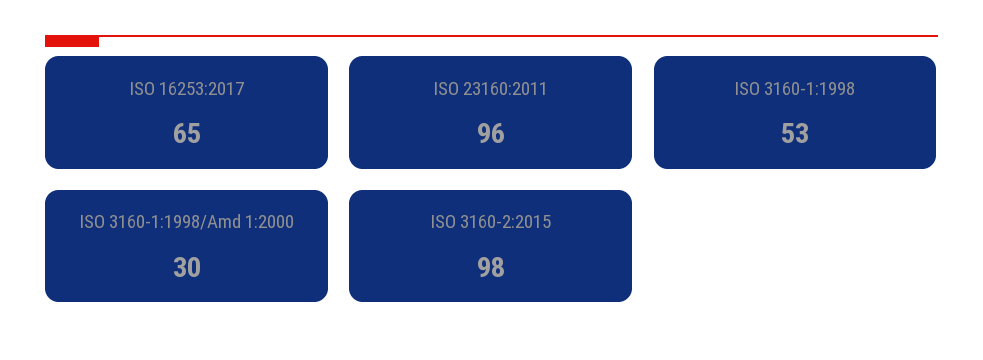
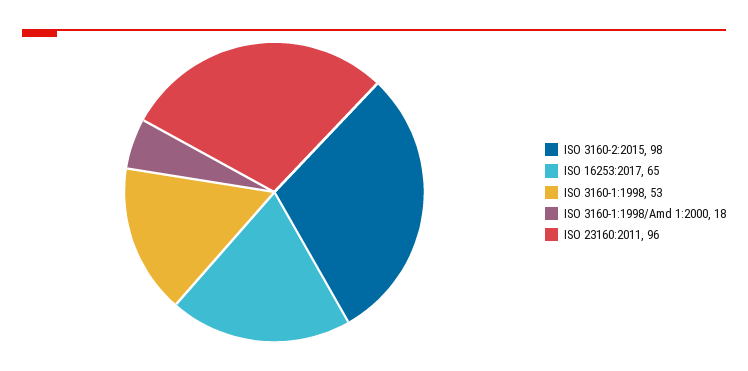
ISO 3160-1:1998/Amd 1:2000: 30 -> 18

